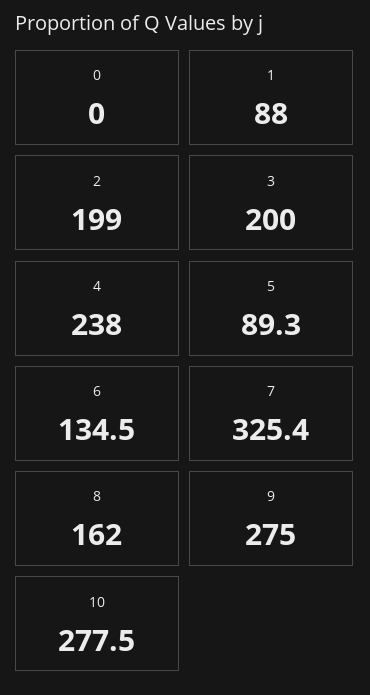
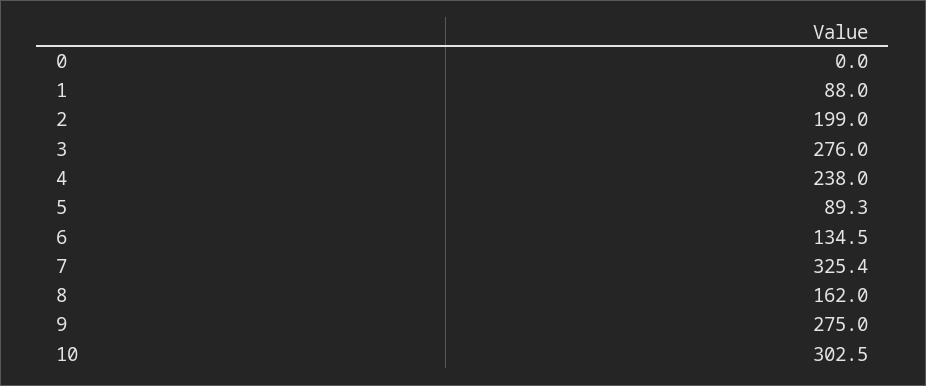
3: 200 -> 276
10: 277.5 -> 302.5

